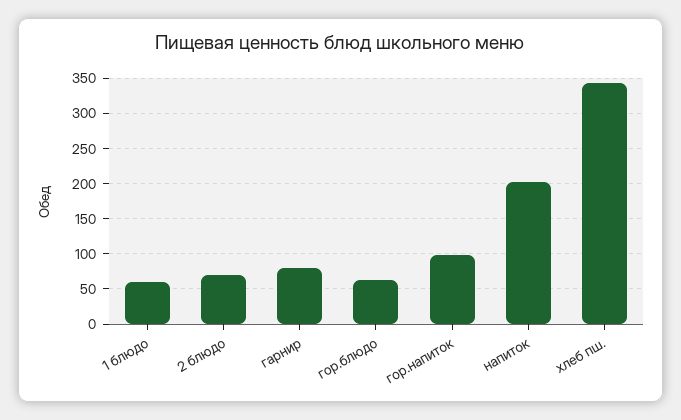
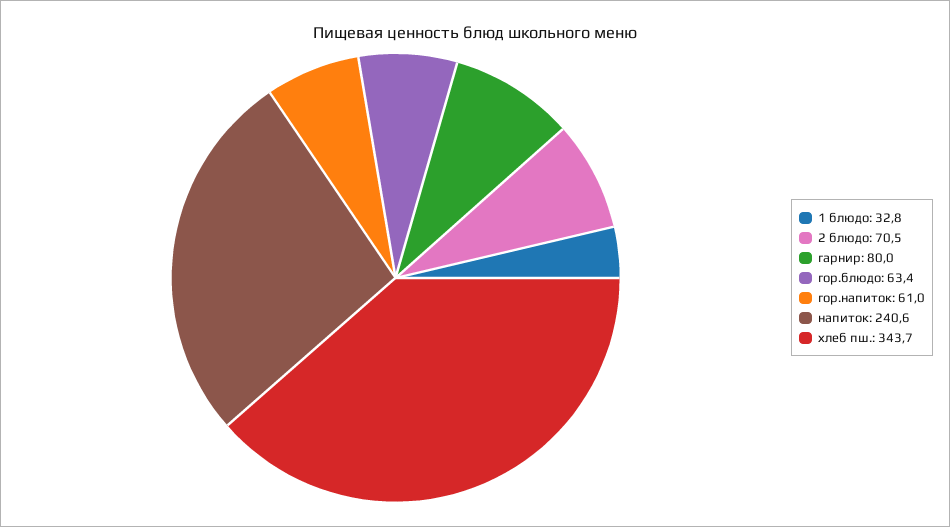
1 блюдо: 60 -> 32.8
гор.напиток: 100 -> 61
напиток: 200 -> 240.6

